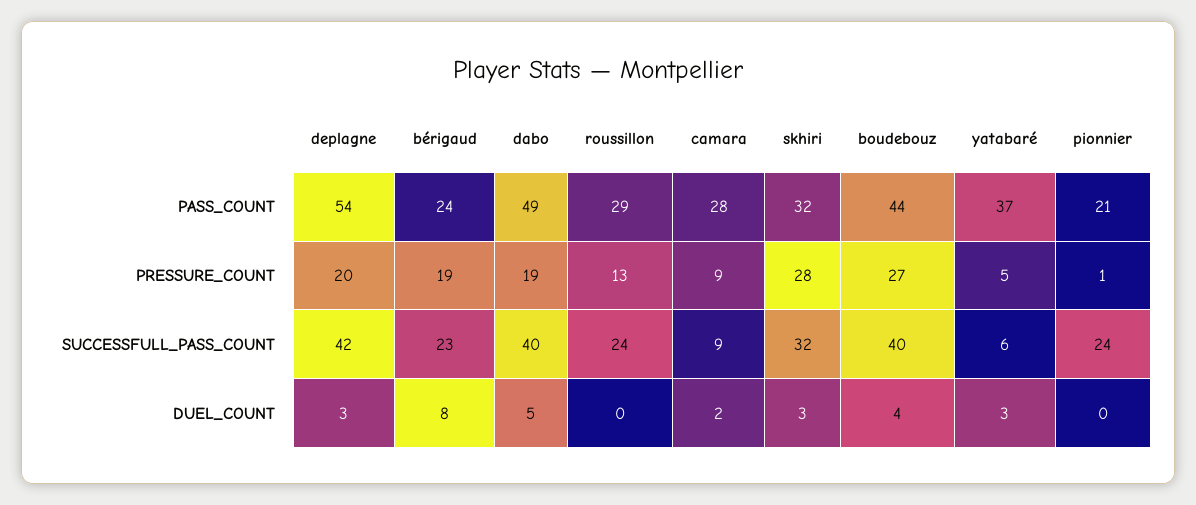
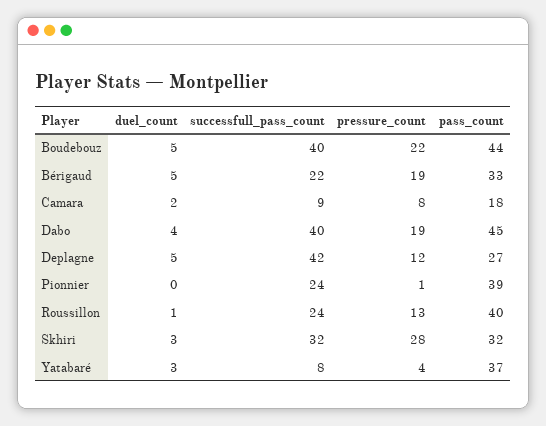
deplagne, PASS_COUNT: 54 -> 27
bérigaud, PASS_COUNT: 24 -> 33
dabo, PASS_COUNT: 49 -> 45
roussillon, PASS_COUNT: 29 -> 40
camara, PASS_COUNT: 28 -> 18
pionnier, PASS_COUNT: 21 -> 39
deplagne, PRESSURE_COUNT: 20 -> 12
camara, PRESSURE_COUNT: 9 -> 8
boudebouz, PRESSURE_COUNT: 27 -> 22
yatabaré, PRESSURE_COUNT: 5 -> 4
bérigaud, SUCCESSFULL_PASS_COUNT: 23 -> 22
yatabaré, SUCCESSFULL_PASS_COUNT: 6 -> 8
deplagne, DUEL_COUNT: 3 -> 5
bérigaud, DUEL_COUNT: 8 -> 5
dabo, DUEL_COUNT: 5 -> 4
roussillon, DUEL_COUNT: 0 -> 1
boudebouz, DUEL_COUNT: 4 -> 5

